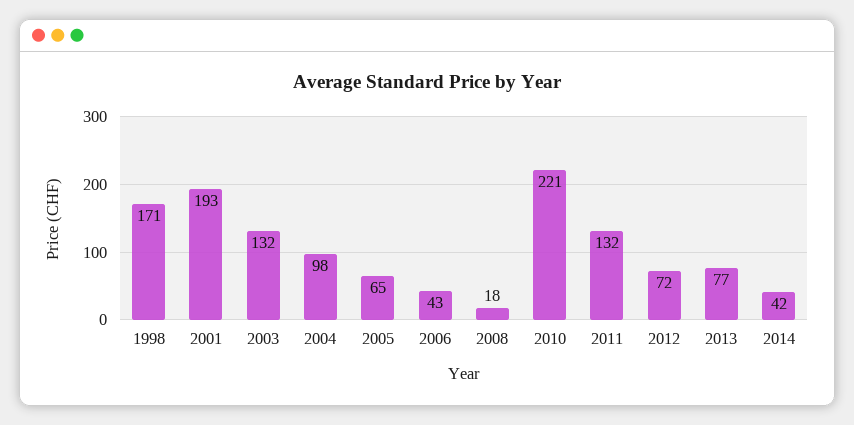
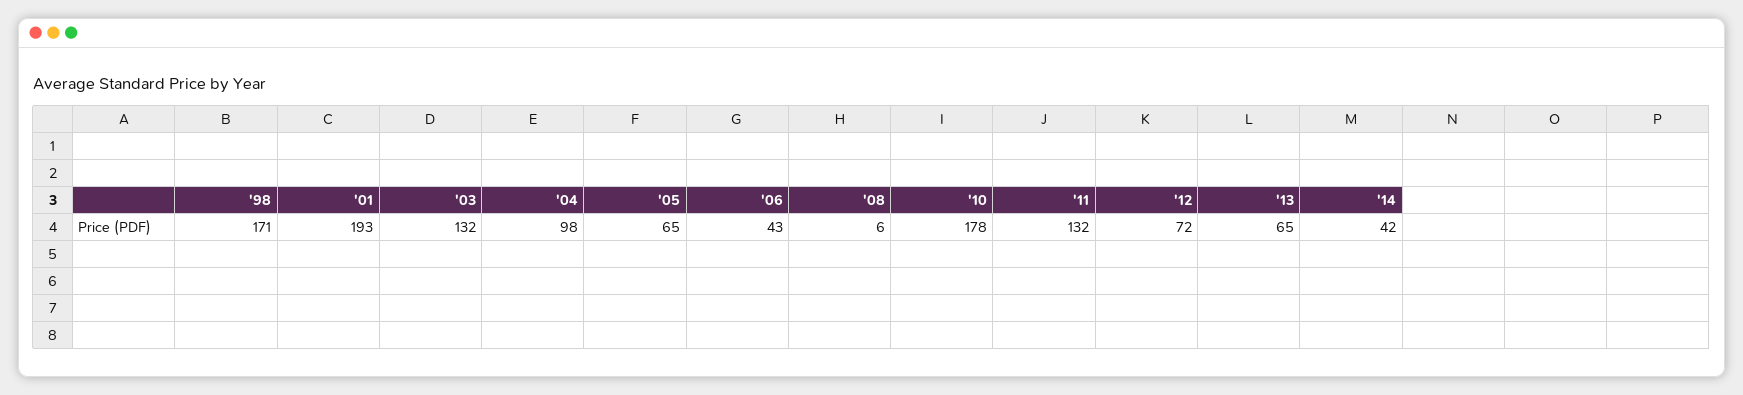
2008: 18 -> 6
2010: 221 -> 178
2013: 77 -> 65

